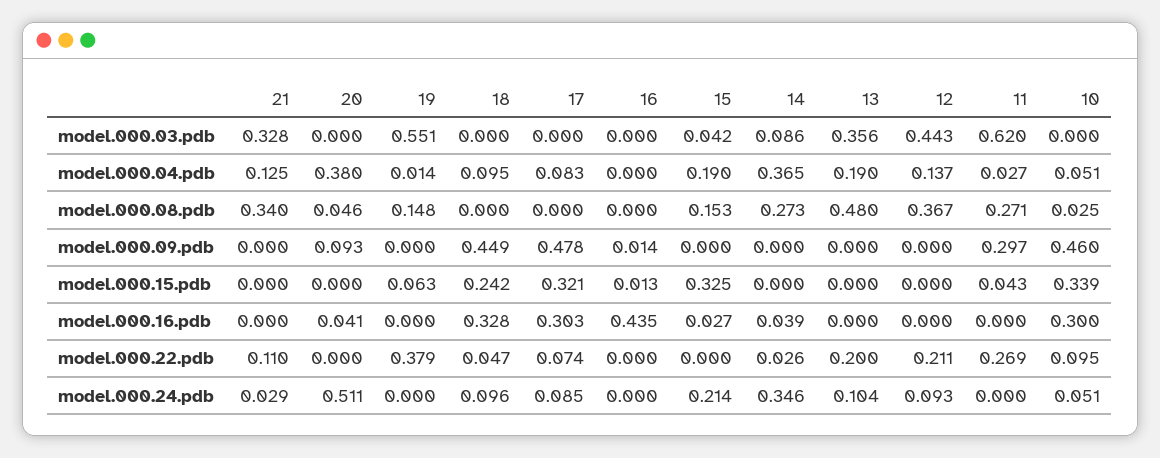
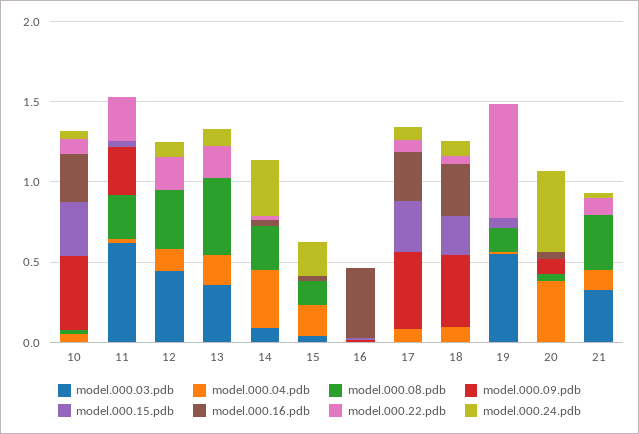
model.000.15.pdb, 15: 0.325 -> 0
model.000.22.pdb, 19: 0.379 -> 0.7

